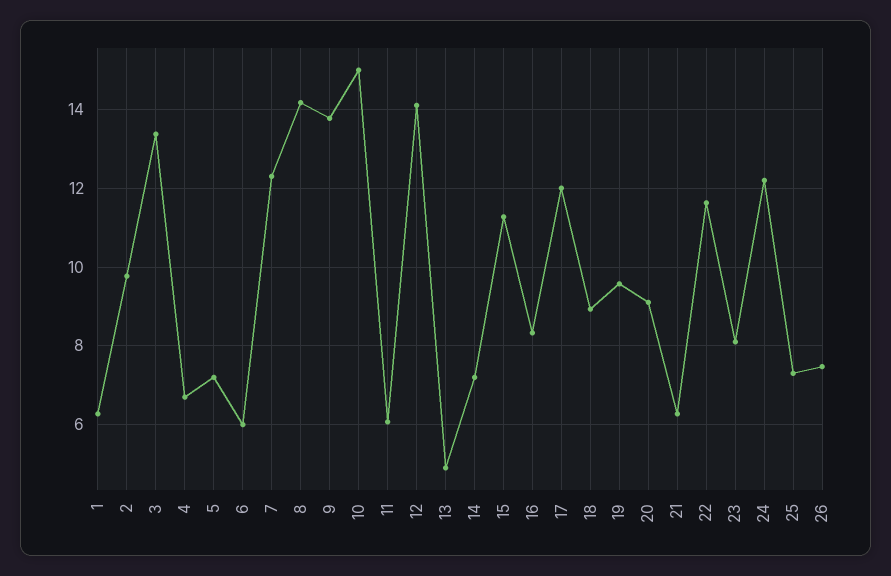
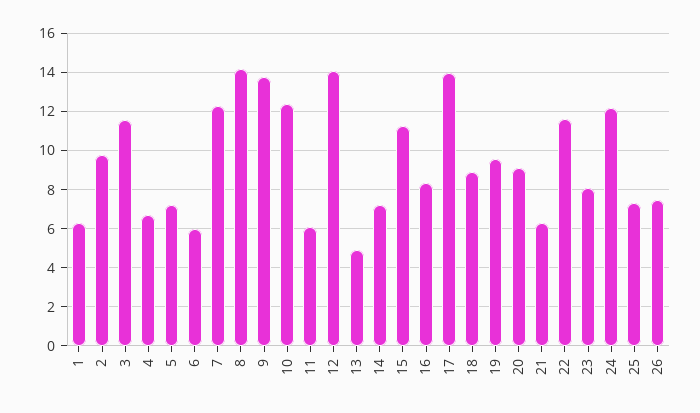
3: 13.4 -> 11.5
10: 15 -> 12.5
17: 12 -> 14

